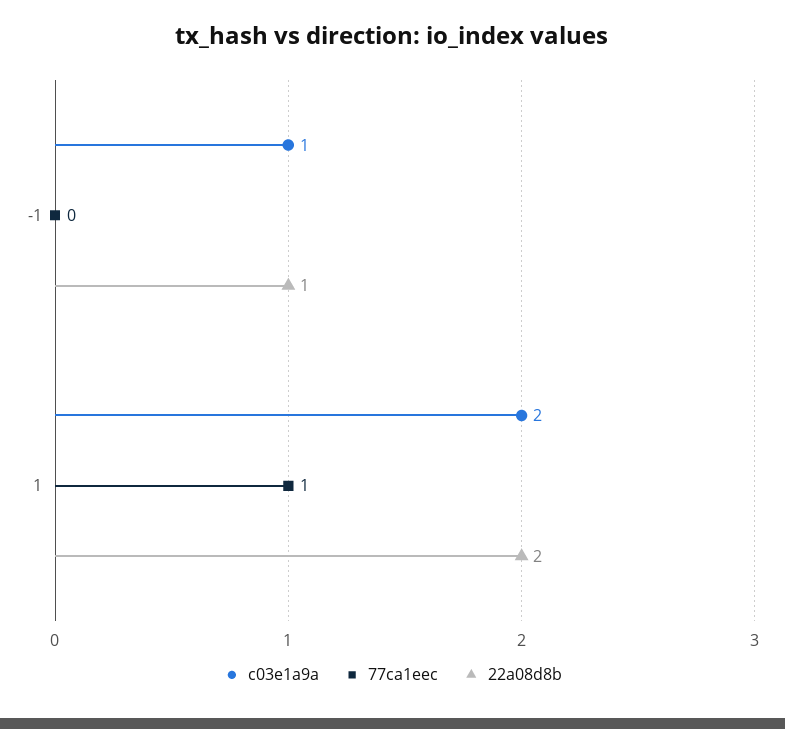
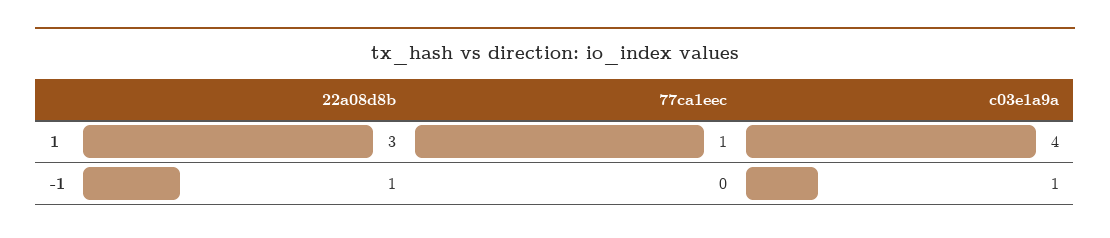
c03e1a9a, 1: 2 -> 4
22a08d8b, 1: 2 -> 3

